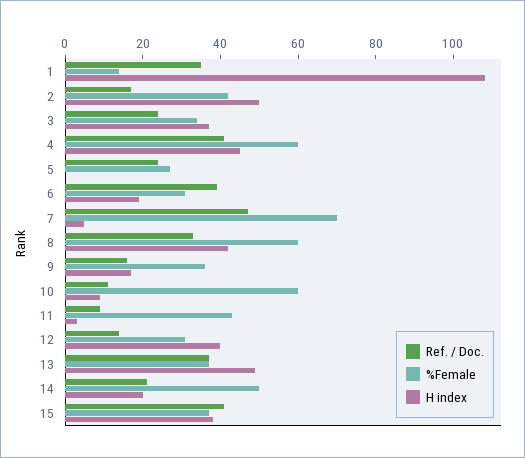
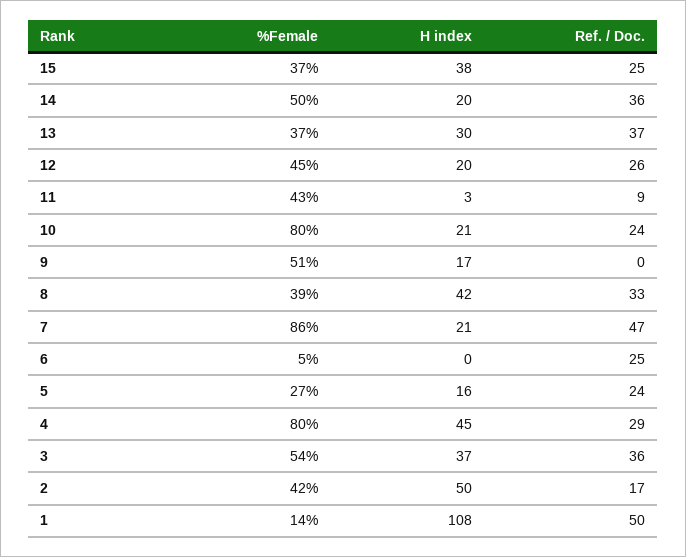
Ref. / Doc., 1: 35 -> 50
Ref. / Doc., 3: 25 -> 36
%Female, 3: 35 -> 54
Ref. / Doc., 4: 40 -> 29
%Female, 4: 60 -> 80
H index, 5: 0 -> 16
Ref. / Doc., 6: 40 -> 25
%Female, 6: 30 -> 5
H index, 6: 20 -> 0
%Female, 7: 70 -> 86
H index, 7: 5 -> 21
%Female, 8: 60 -> 39
Ref. / Doc., 9: 15 -> 0
%Female, 9: 35 -> 51
Ref. / Doc., 10: 10 -> 24
%Female, 10: 60 -> 80
H index, 10: 10 -> 21
Ref. / Doc., 12: 15 -> 26
%Female, 12: 30 -> 45
H index, 12: 40 -> 20
H index, 13: 50 -> 30
Ref. / Doc., 14: 20 -> 36
Ref. / Doc., 15: 40 -> 25

